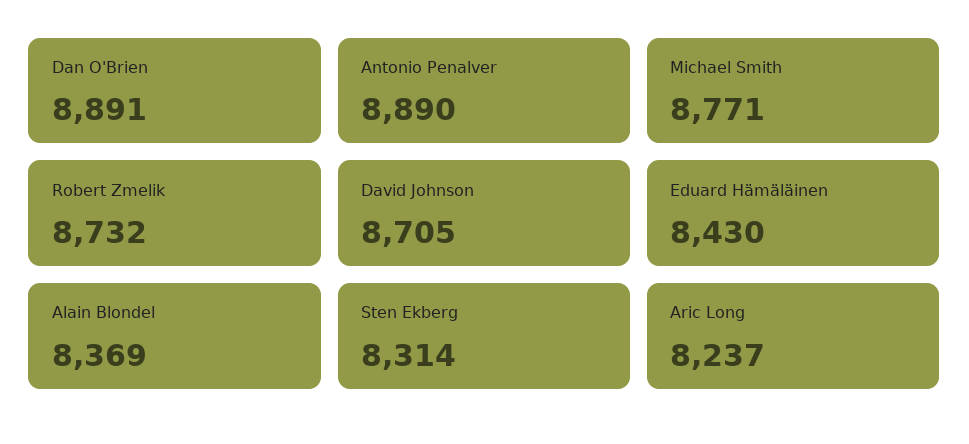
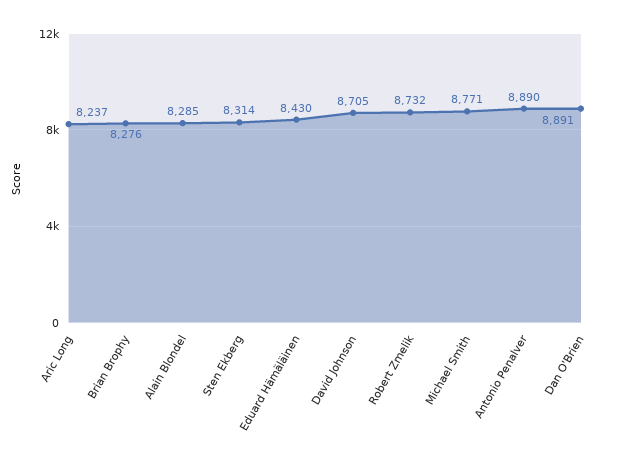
Alain Blondel: 8369 -> 8285
Brian Brophy: none -> 8276

